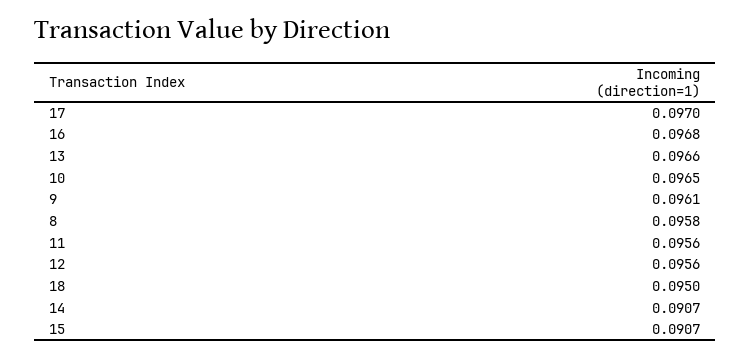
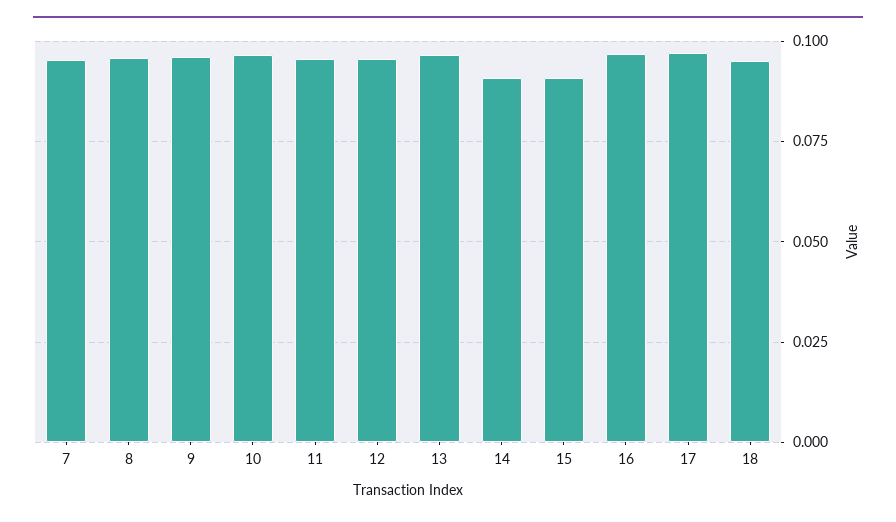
7: none -> 0.095

